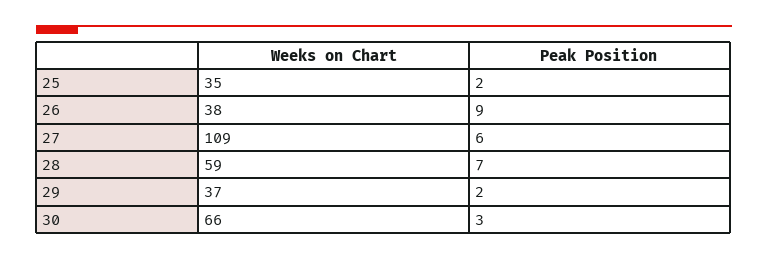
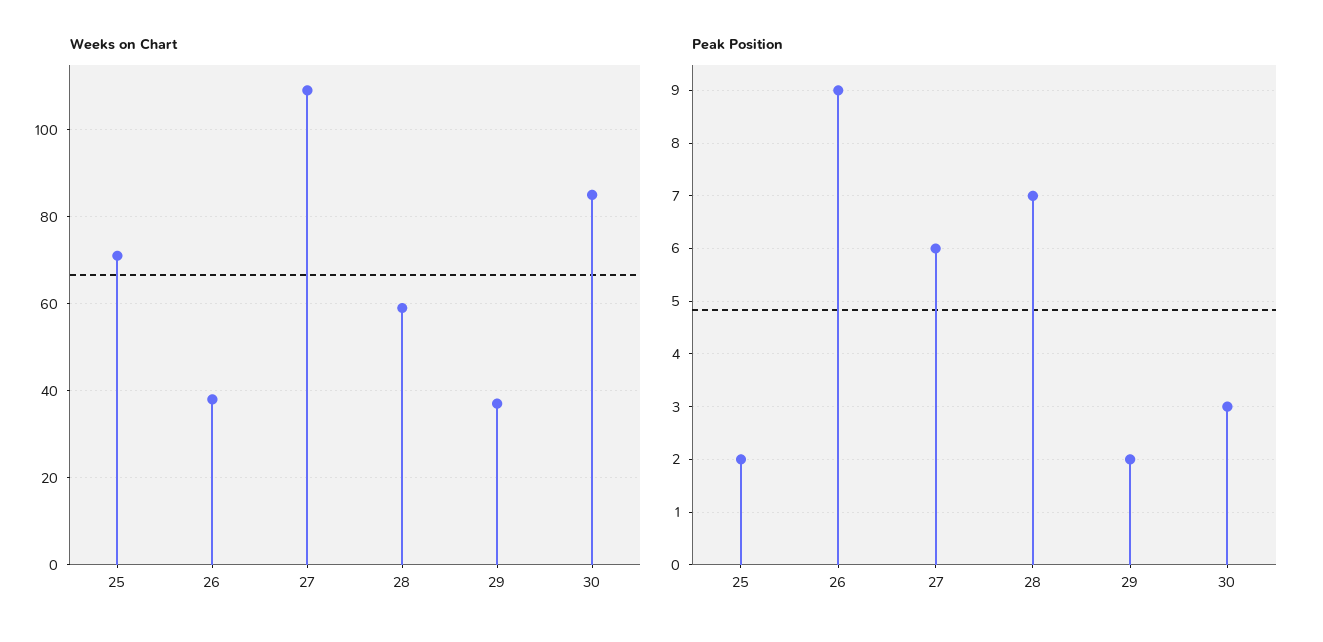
Weeks on Chart, 25: 35 -> 70
Weeks on Chart, 30: 66 -> 85

